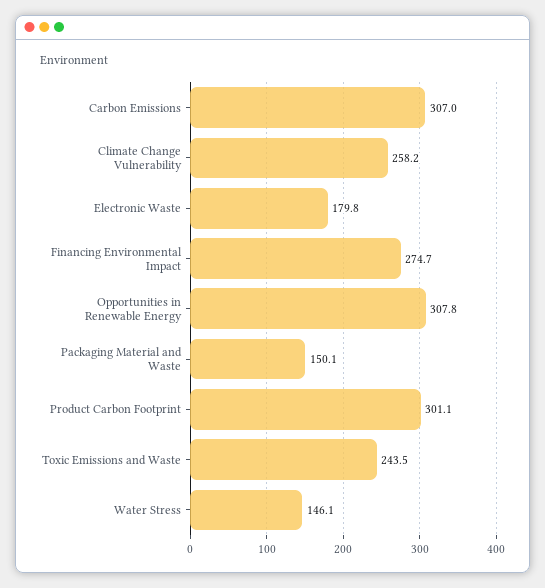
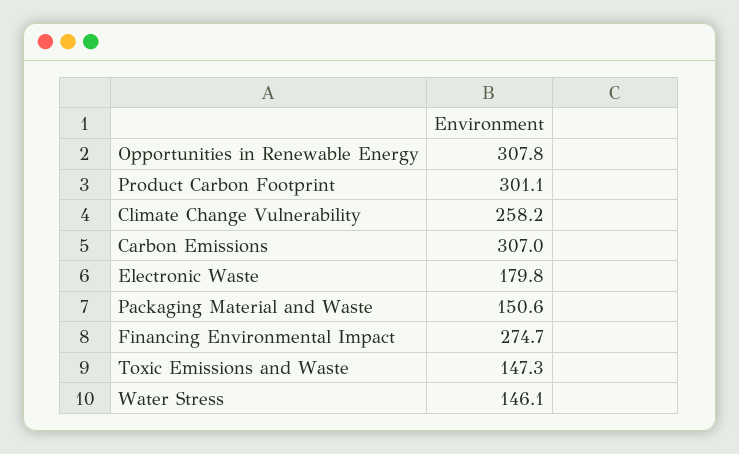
Packaging Material and Waste: 150.1 -> 150.6
Toxic Emissions and Waste: 243.5 -> 147.3

